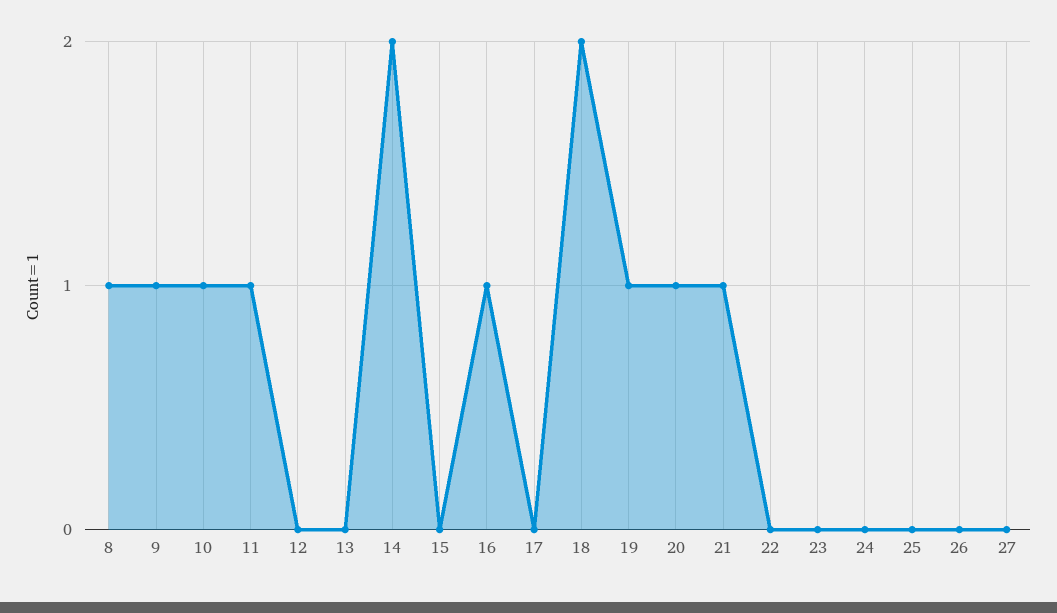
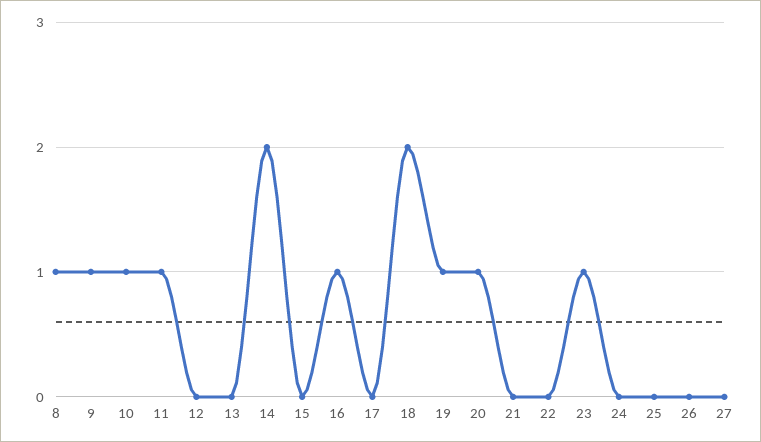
21: 1 -> 0
23: 0 -> 1

